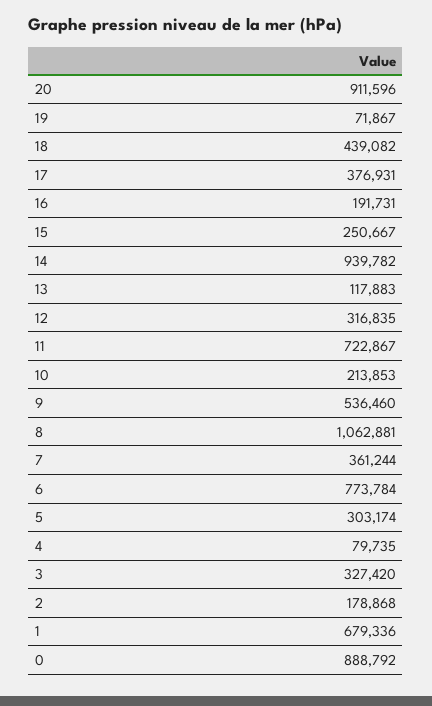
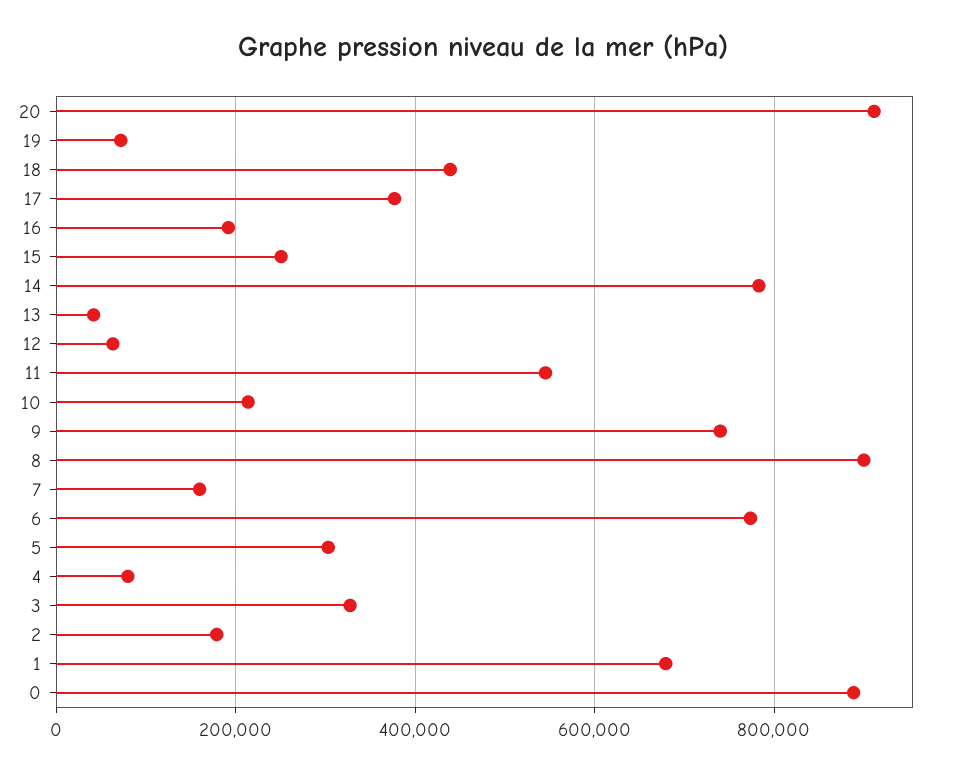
14: 939782 -> 780000
13: 117883 -> 40000
12: 316835 -> 60000
11: 722867 -> 540000
9: 536460 -> 740000
8: 1062881 -> 900000
7: 361244 -> 160000

